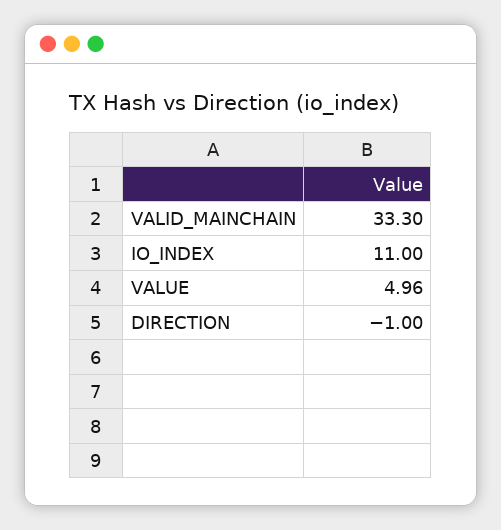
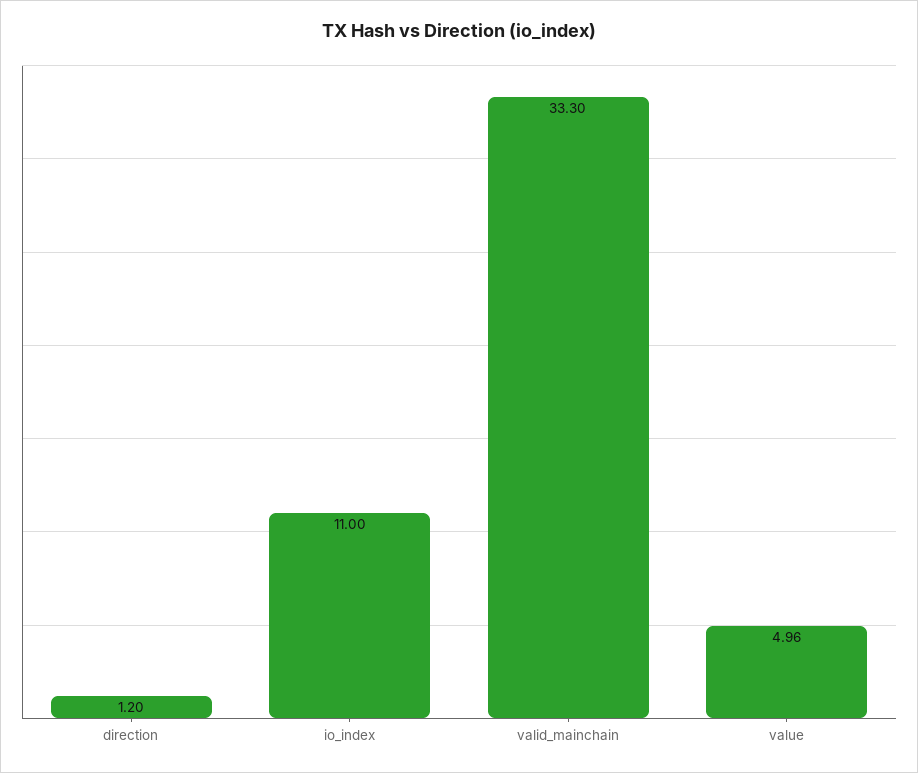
DIRECTION: -1 -> 1.2

